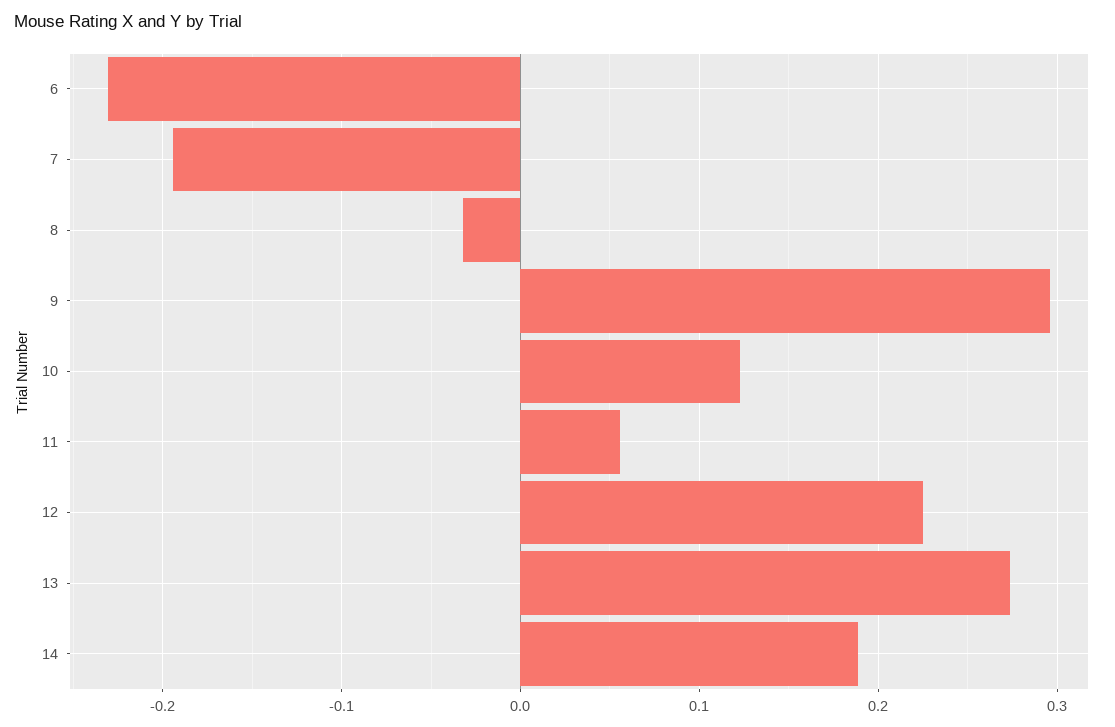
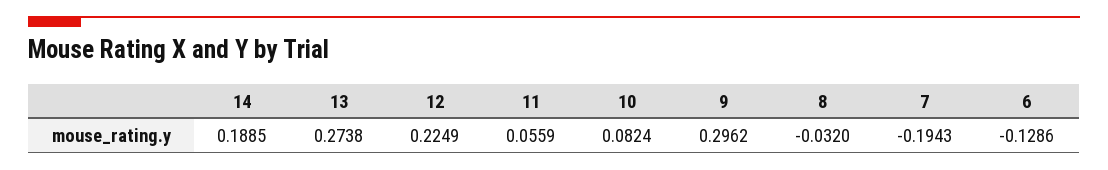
6: -0.23 -> -0.1286
10: 0.12 -> 0.0824

